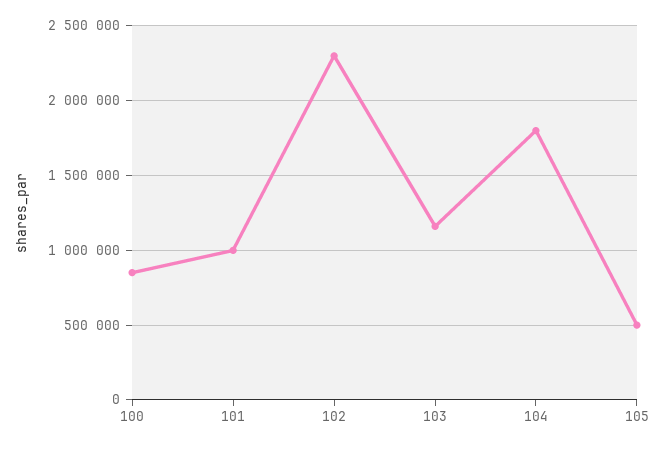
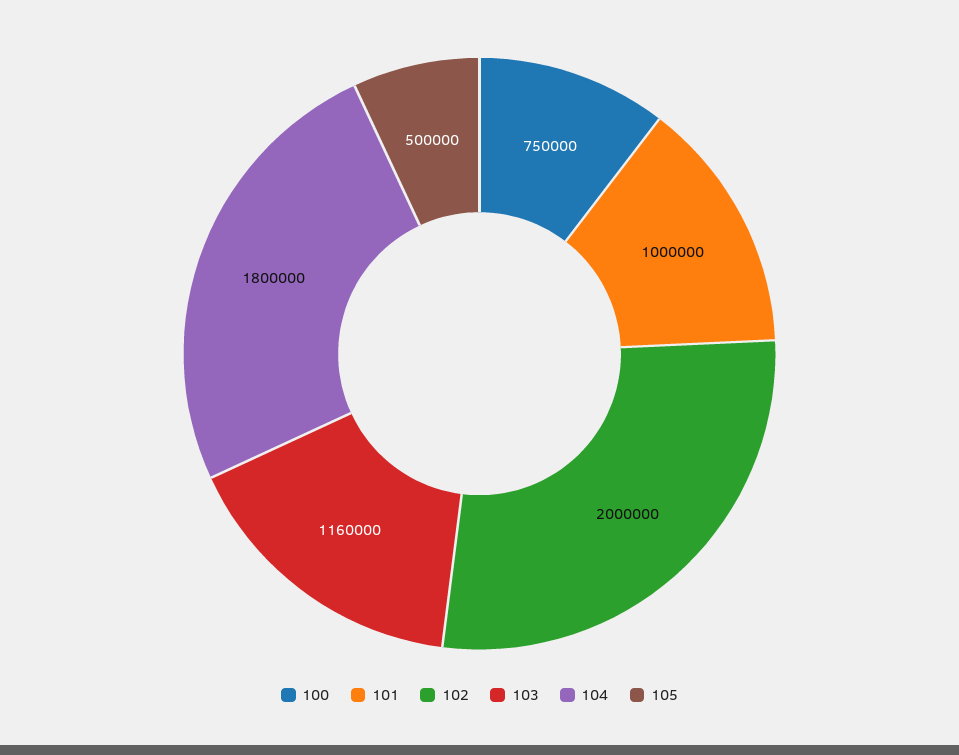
100: 850000 -> 750000
102: 2300000 -> 2000000

